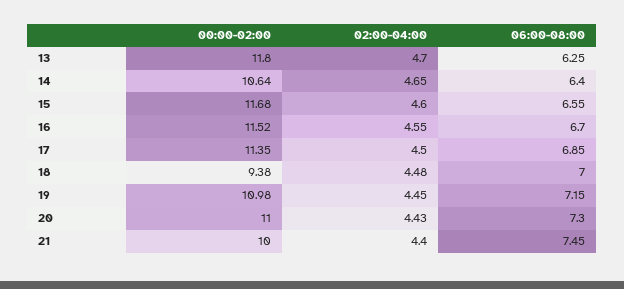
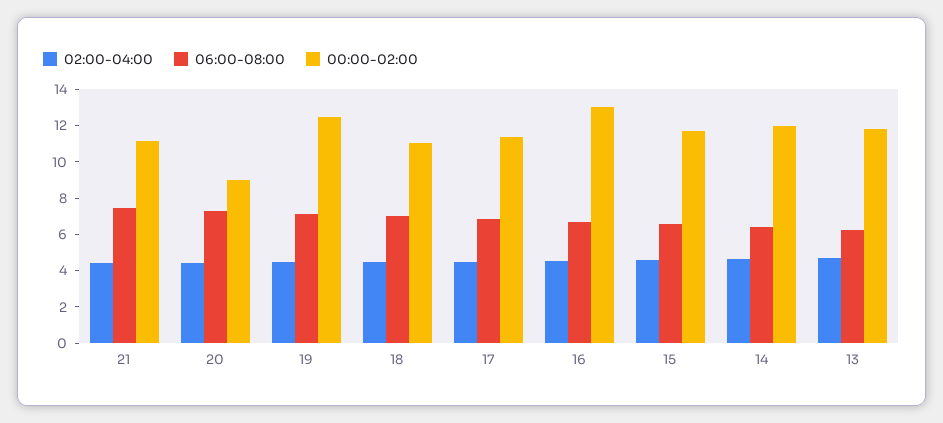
00:00-02:00, 14: 10.64 -> 12
00:00-02:00, 16: 11.52 -> 13
00:00-02:00, 18: 9.38 -> 11
00:00-02:00, 19: 10.98 -> 12.5
00:00-02:00, 20: 11 -> 9
00:00-02:00, 21: 10 -> 11

